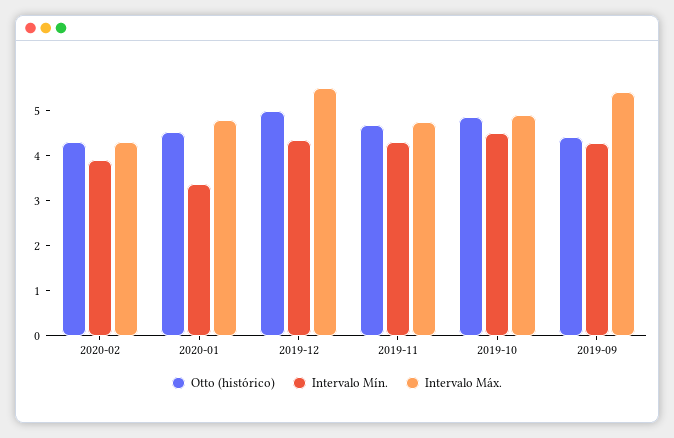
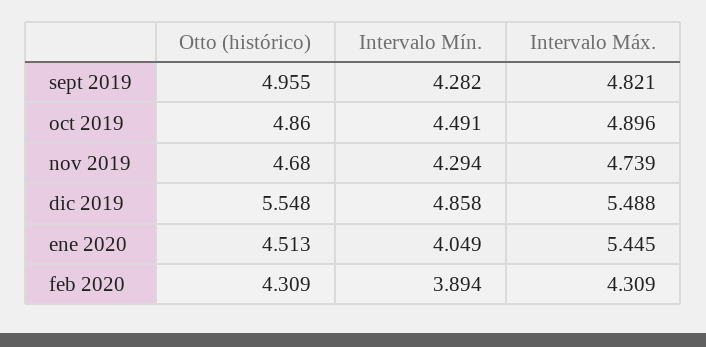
Intervalo Mín., 2020-01: 3.4 -> 4.049
Intervalo Máx., 2020-01: 4.8 -> 5.445
Otto (histórico), 2019-12: 5 -> 5.548
Intervalo Mín., 2019-12: 4.4 -> 4.858
Otto (histórico), 2019-09: 4.4 -> 4.955
Intervalo Máx., 2019-09: 5.4 -> 4.821

